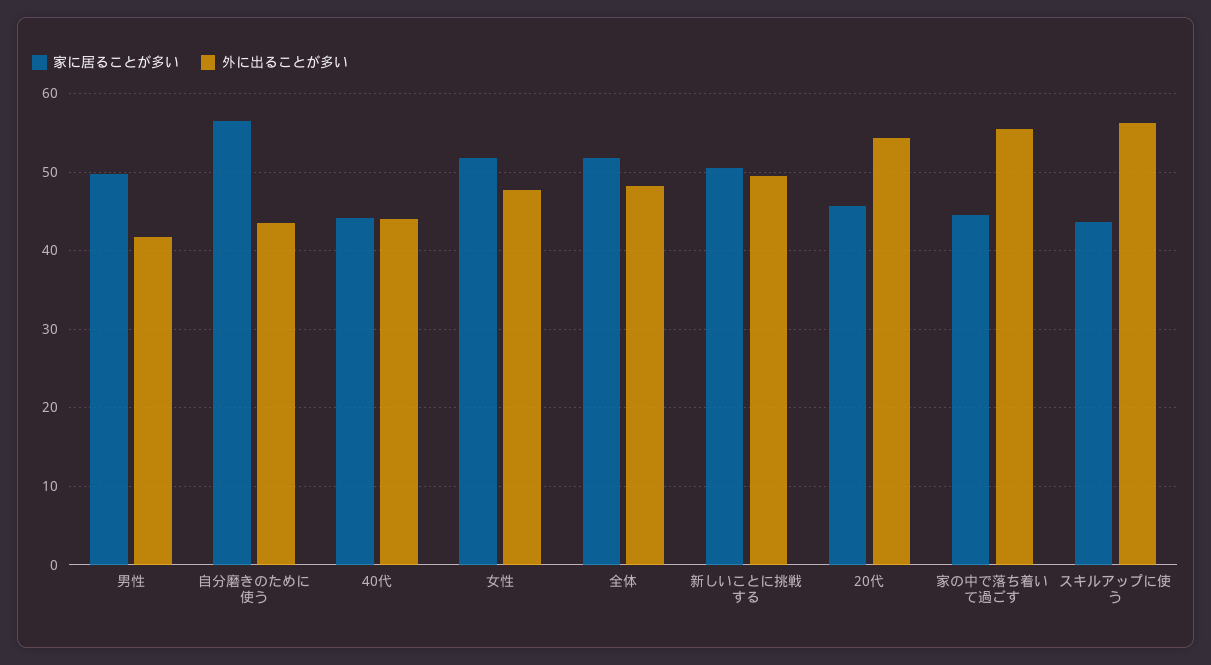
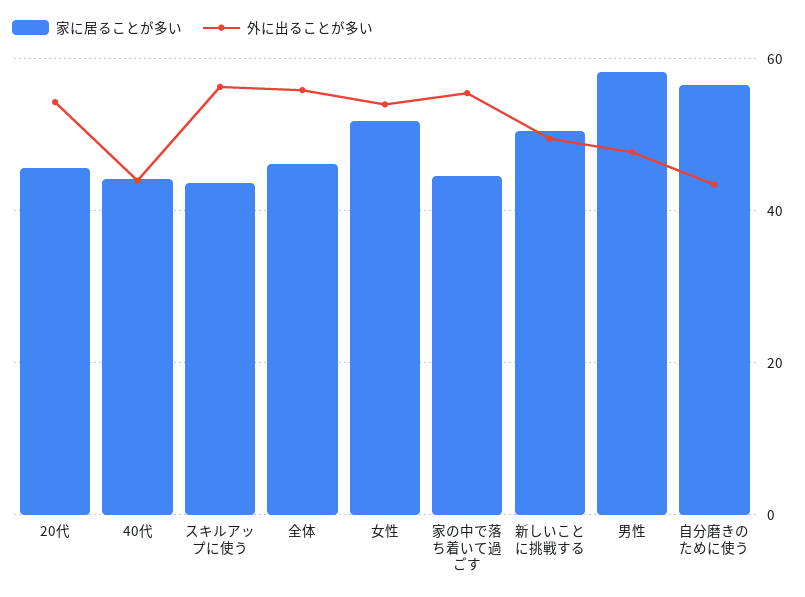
家に居ることが多い, 男性: 50 -> 58
外に出ることが多い, 男性: 42 -> 48
外に出ることが多い, 女性: 48 -> 54
家に居ることが多い, 全体: 52 -> 46
外に出ることが多い, 全体: 48 -> 56

